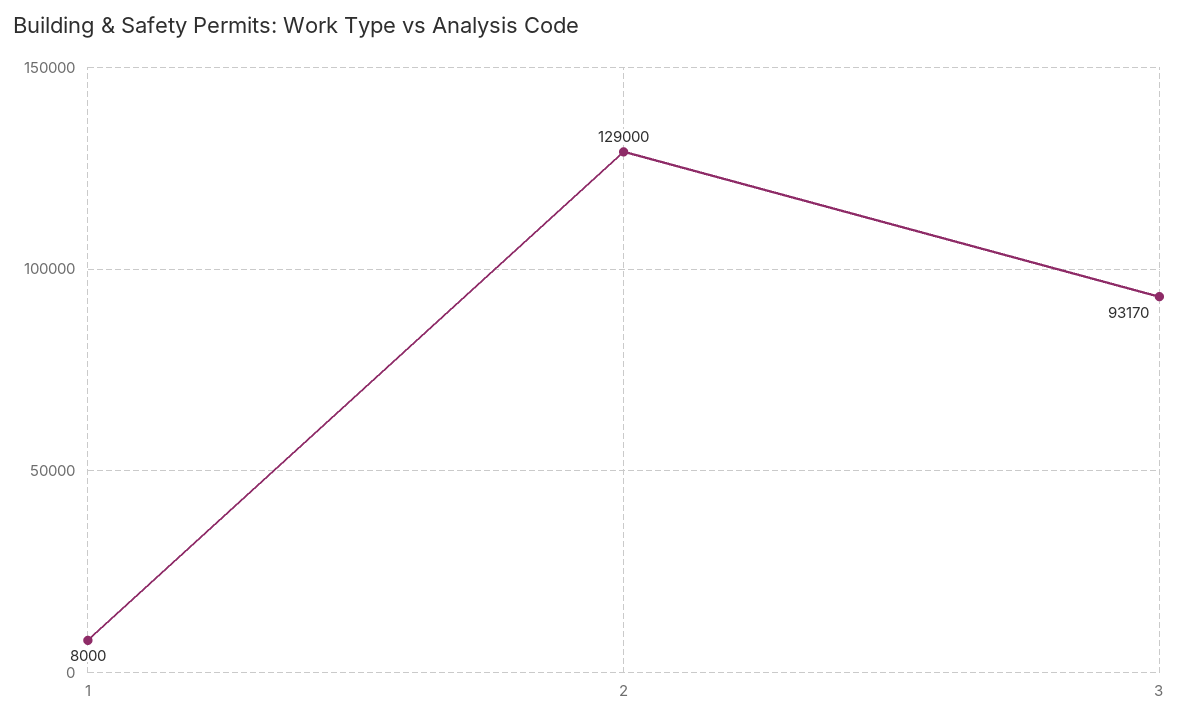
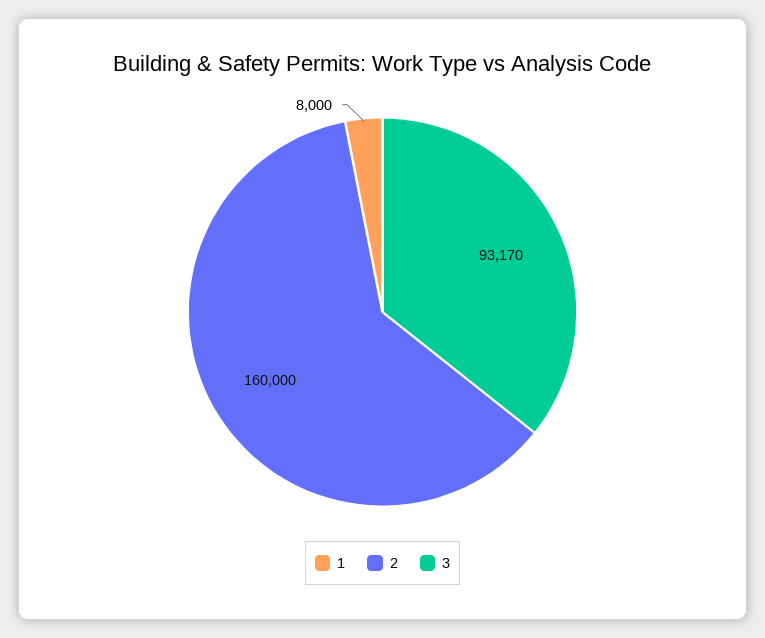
2: 129000 -> 160000

